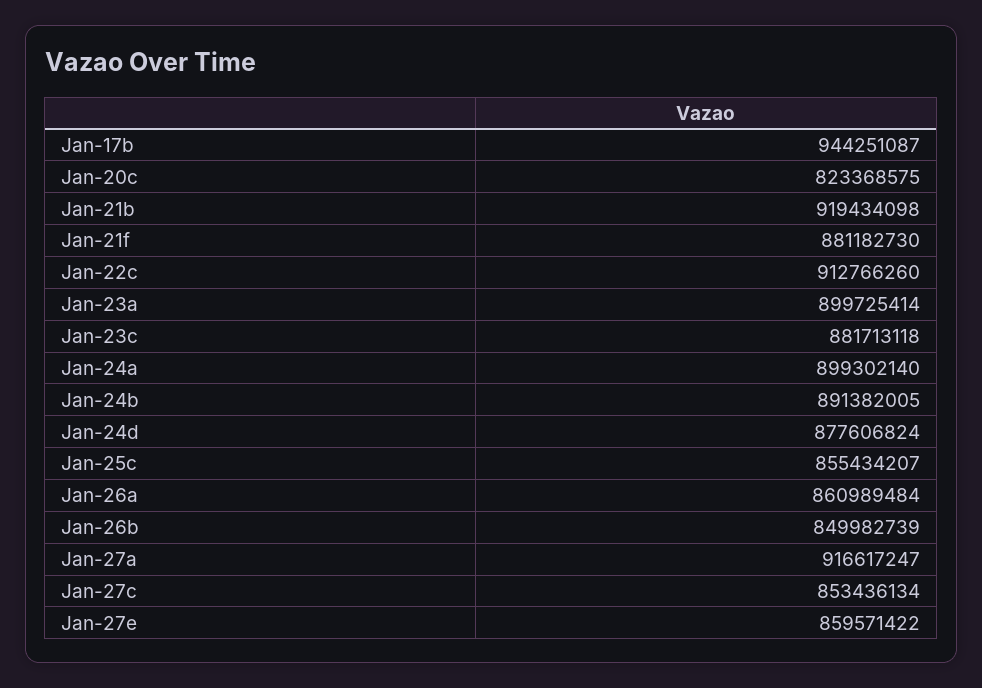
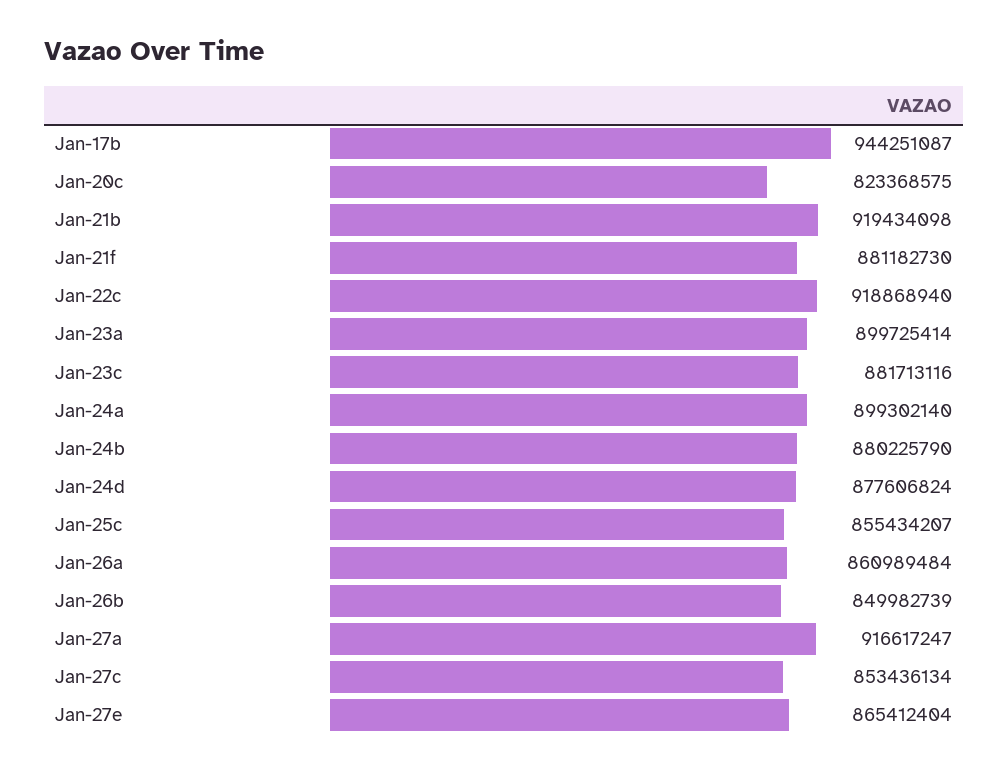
Jan-22c: 912766260 -> 918868940
Jan-23c: 881713118 -> 881713116
Jan-24b: 891382005 -> 880225790
Jan-27e: 859571422 -> 865412404

